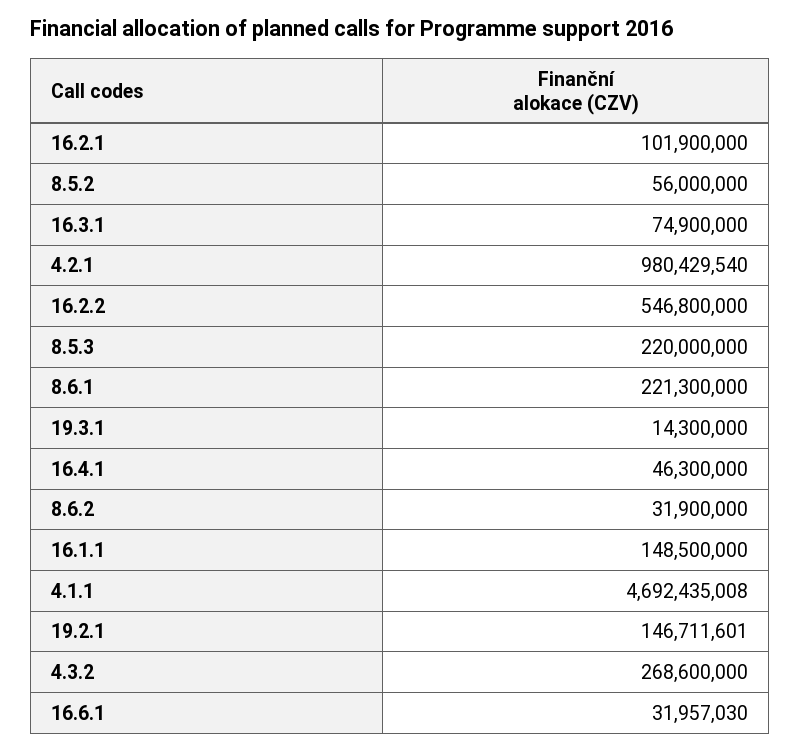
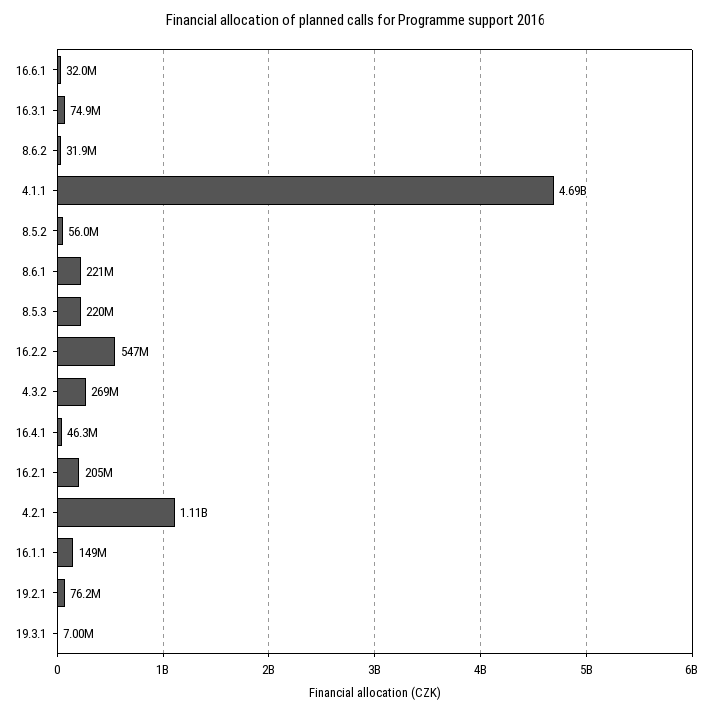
16.2.1: 101900000 -> 205000000
4.2.1: 980429540 -> 1110000000
19.3.1: 14300000 -> 7000000
19.2.1: 146711601 -> 76200000

